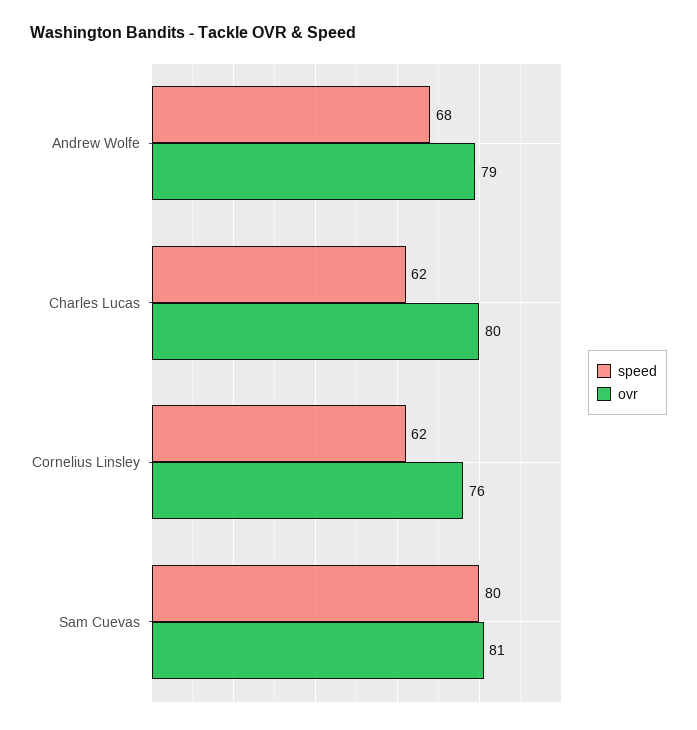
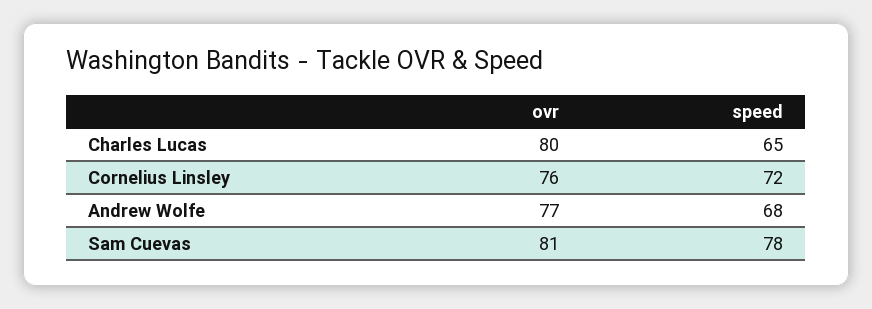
ovr, Andrew Wolfe: 79 -> 77
speed, Charles Lucas: 62 -> 65
speed, Cornelius Linsley: 62 -> 72
speed, Sam Cuevas: 80 -> 78

